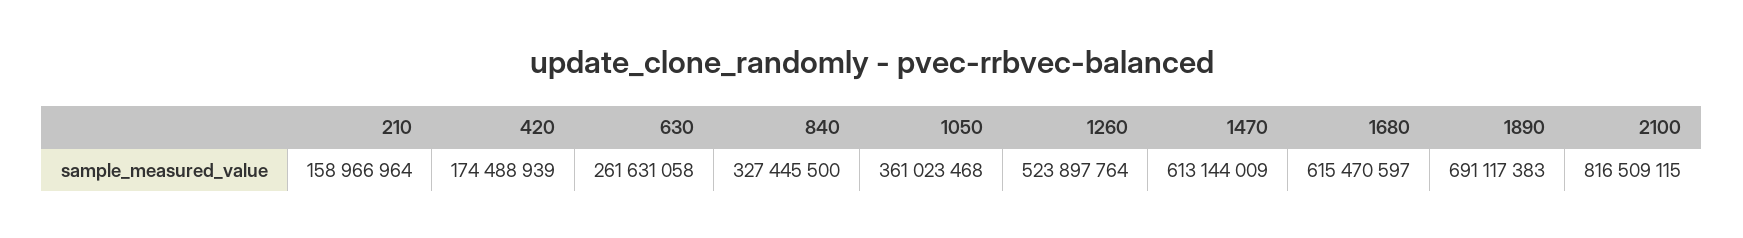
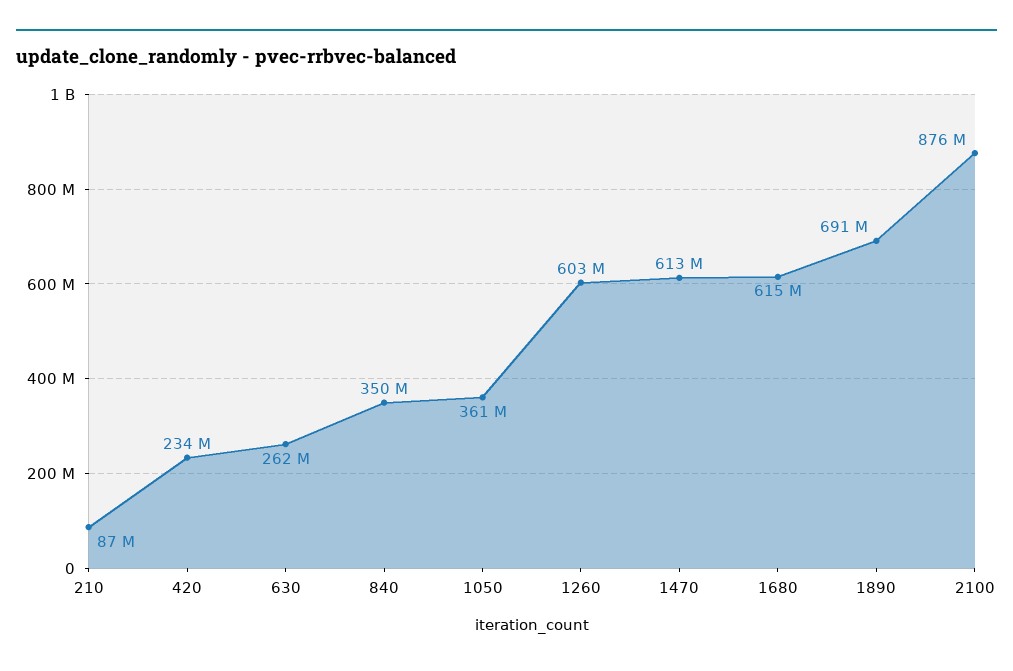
210: 158966964 -> 87000000
420: 174488939 -> 234000000
840: 327445500 -> 350000000
1260: 523897764 -> 603000000
2100: 816509115 -> 876000000

